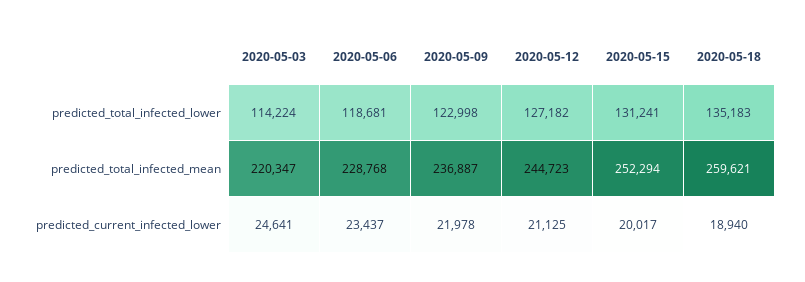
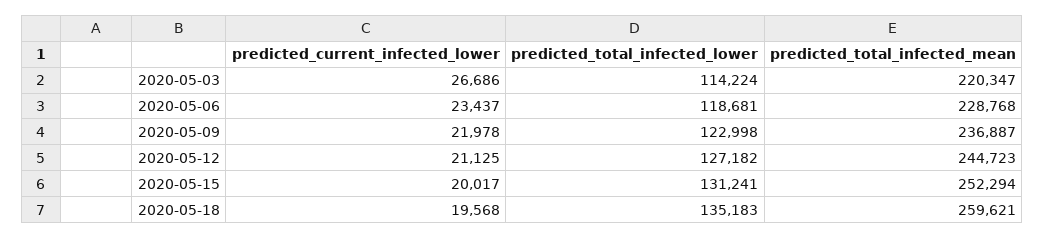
2020-05-03, predicted_current_infected_lower: 24641 -> 26686
2020-05-18, predicted_current_infected_lower: 18940 -> 19568

